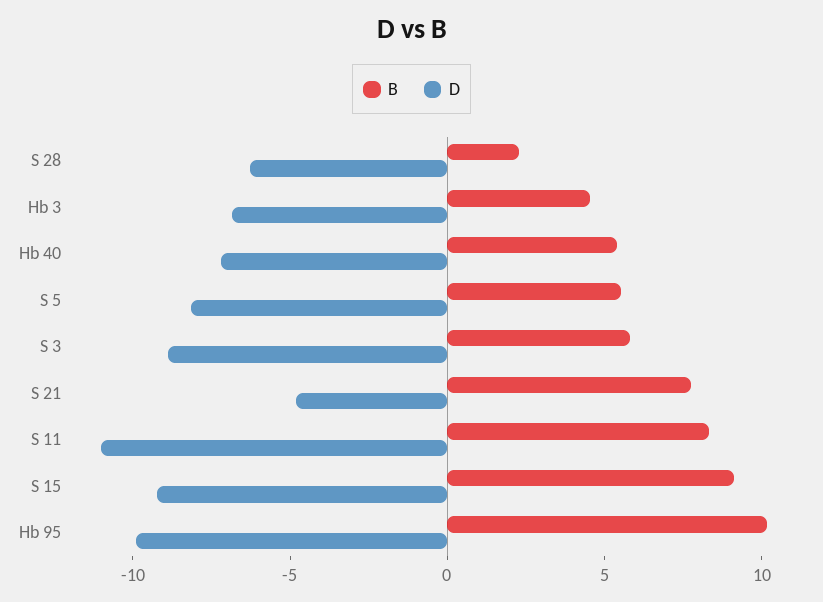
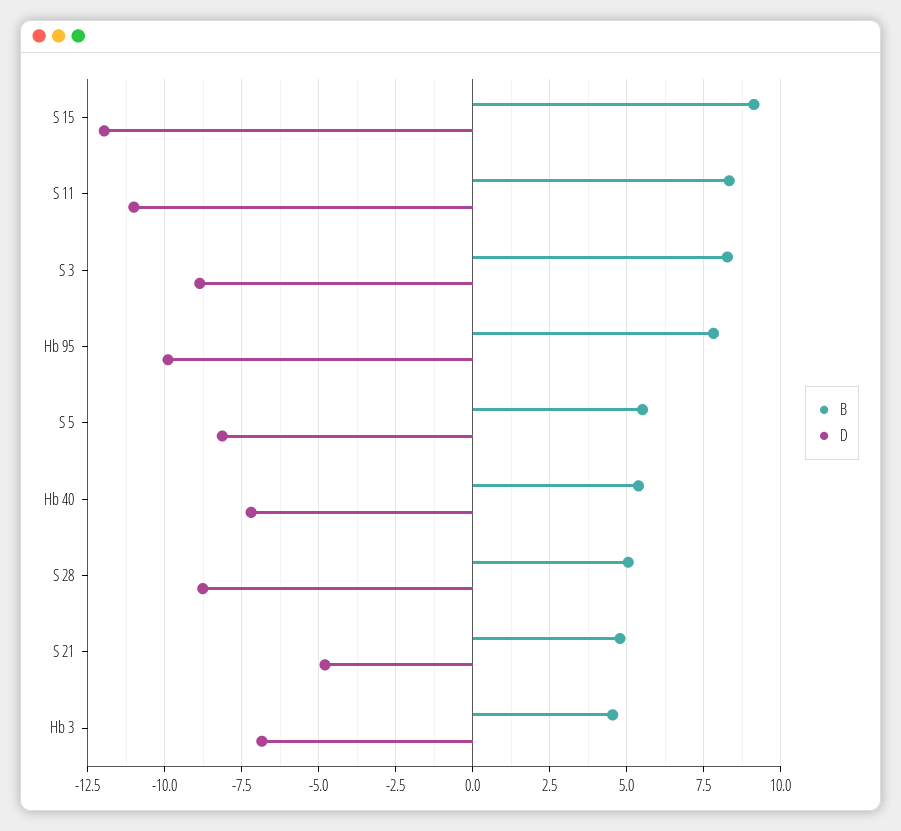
B, S 28: 2 -> 5
D, S 28: -6 -> -8.75
B, S 3: 6 -> 8.25
B, S 21: 8 -> 4.75
D, S 15: -9 -> -12
B, Hb 95: 10 -> 7.75

